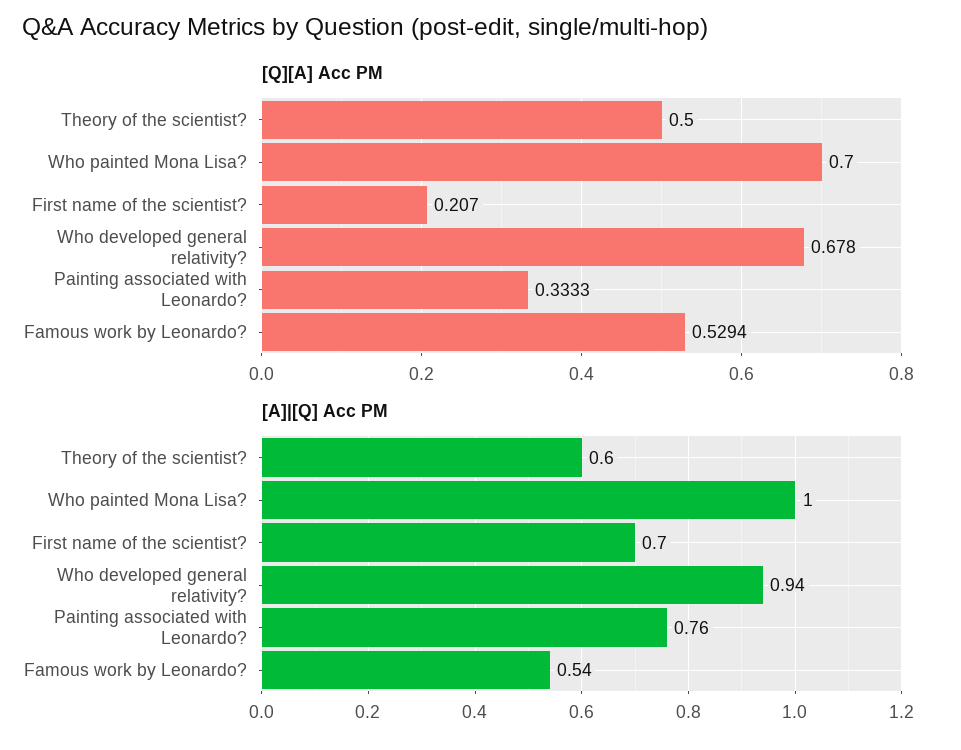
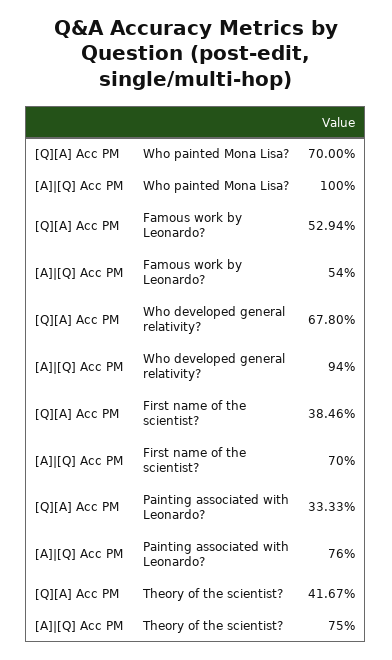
[Q][A] Acc PM, Theory of the scientist?: 0.5 -> 0.4167
[Q][A] Acc PM, First name of the scientist?: 0.207 -> 0.3846
[A]|[Q] Acc PM, Theory of the scientist?: 0.6 -> 0.75

